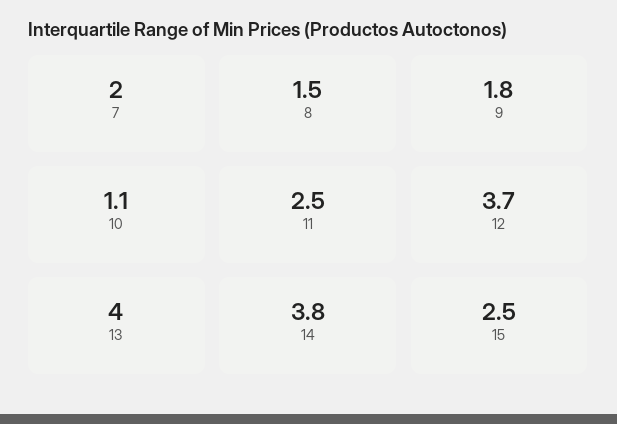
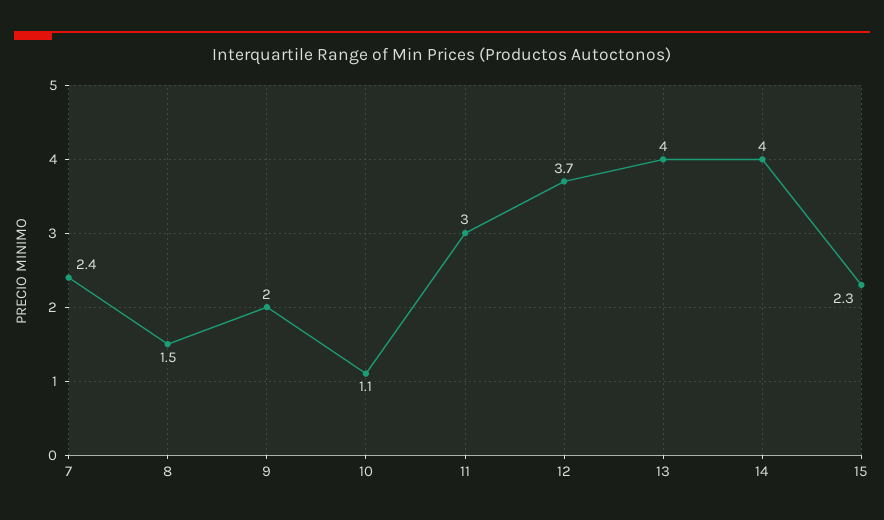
7: 2 -> 2.4
9: 1.8 -> 2
11: 2.5 -> 3
14: 3.8 -> 4
15: 2.5 -> 2.3

